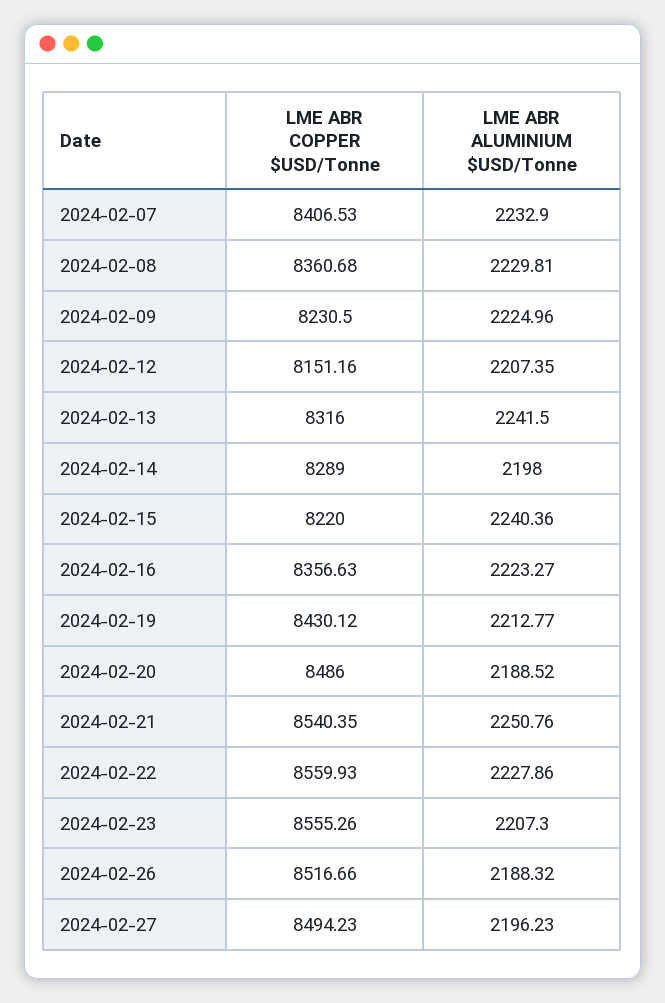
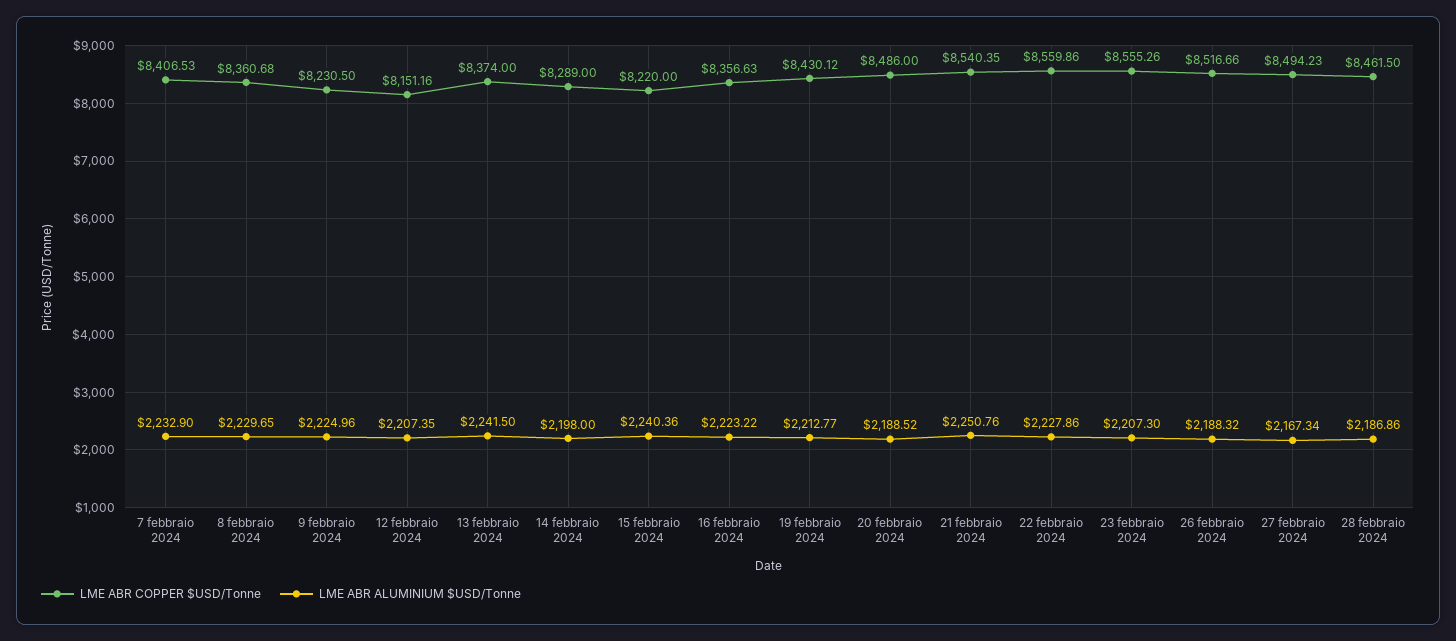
LME ABR ALUMINIUM $USD/Tonne, 2024-02-08: 2229.81 -> 2229.65
LME ABR COPPER $USD/Tonne, 2024-02-13: 8316 -> 8374
LME ABR ALUMINIUM $USD/Tonne, 2024-02-16: 2223.27 -> 2223.22
LME ABR COPPER $USD/Tonne, 2024-02-22: 8559.93 -> 8559.86
LME ABR ALUMINIUM $USD/Tonne, 2024-02-27: 2196.23 -> 2167.34
LME ABR COPPER $USD/Tonne, 28 febbraio 2024: none -> 8461.5
LME ABR ALUMINIUM $USD/Tonne, 28 febbraio 2024: none -> 2186.86

